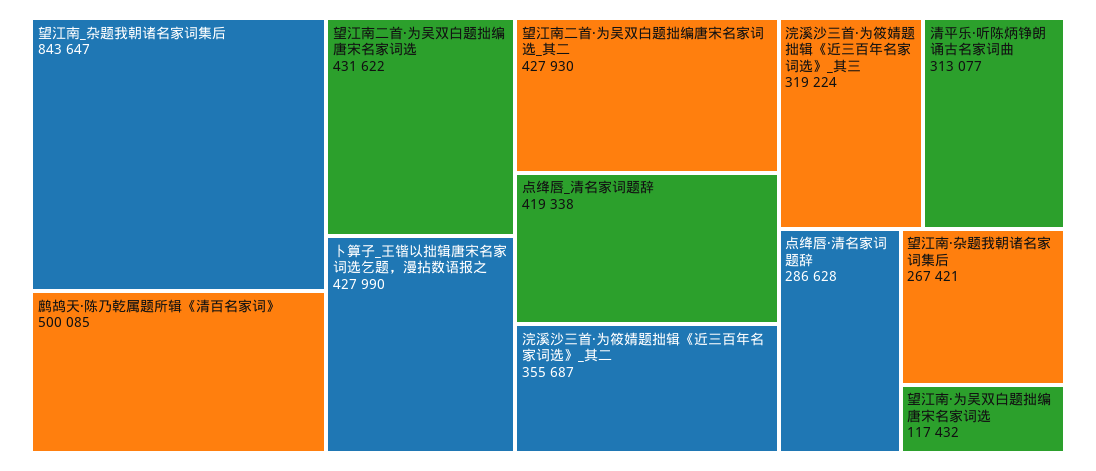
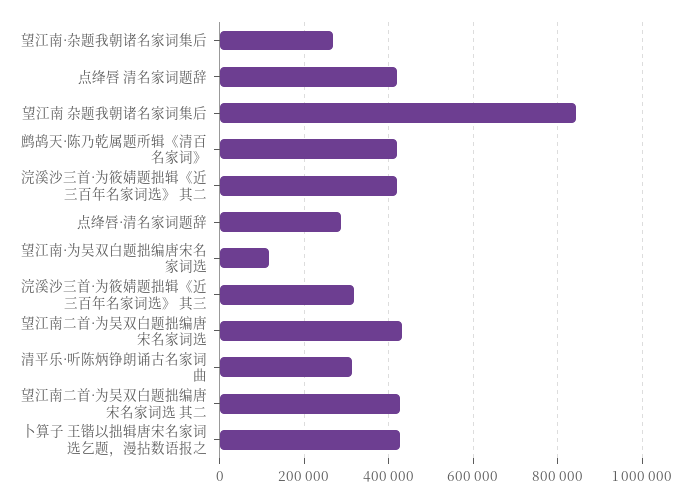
鹧鸪天·陈乃乾属题所辑《清百名家词》: 500085 -> 420000
浣溪沙三首·为筱婧题拙辑《近三百年名家词选》_其二: 355687 -> 420000

